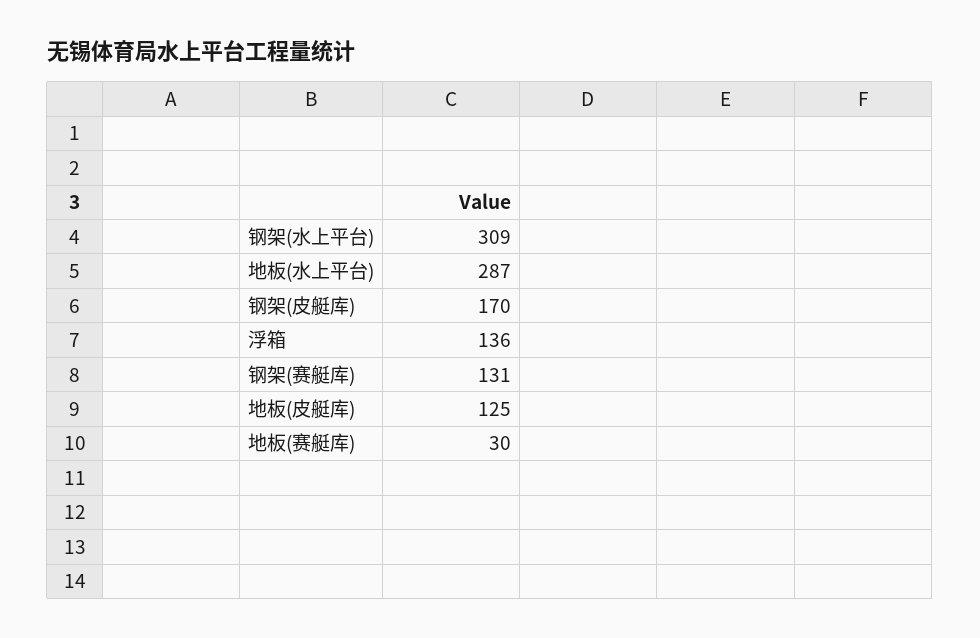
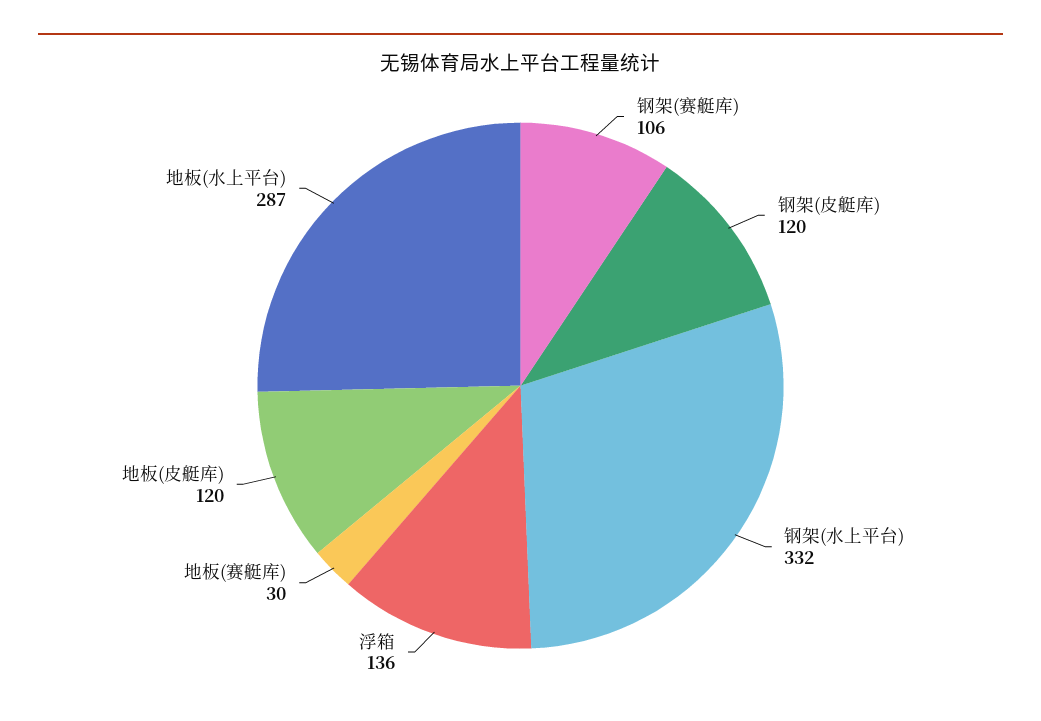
钢架(水上平台): 309 -> 332
钢架(皮艇库): 170 -> 120
钢架(赛艇库): 131 -> 106
地板(皮艇库): 125 -> 120

